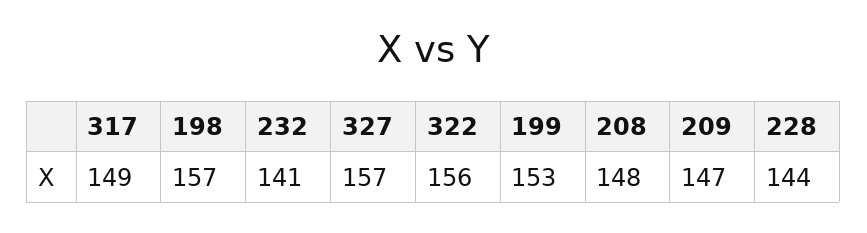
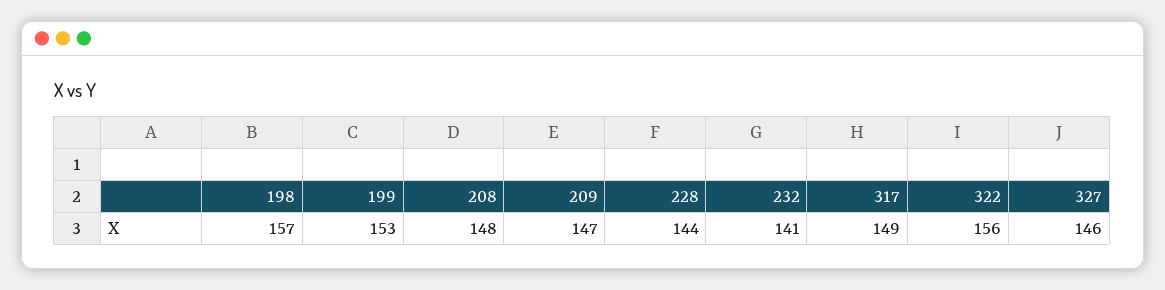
327: 157 -> 146

